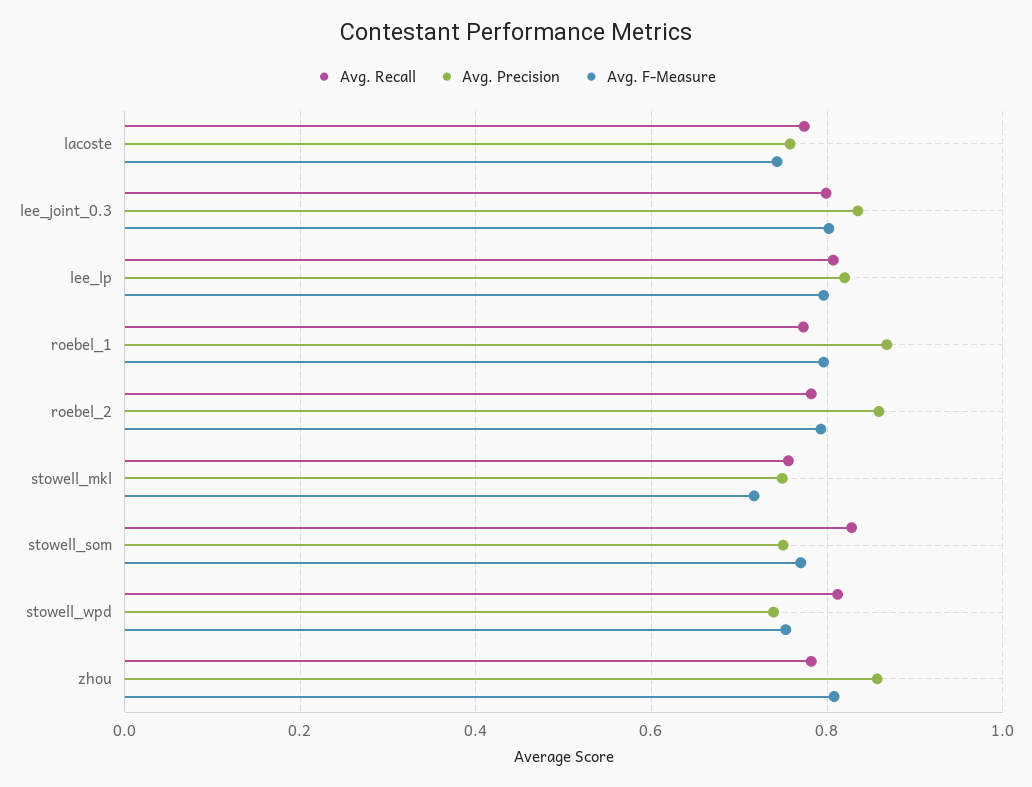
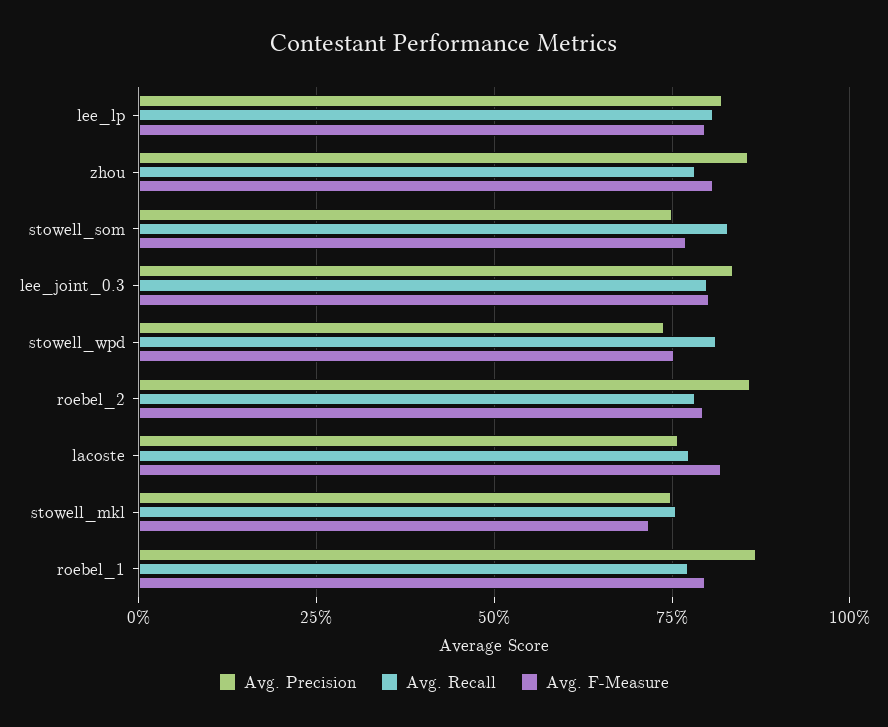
Avg. F-Measure, lacoste: 0.74 -> 0.825

